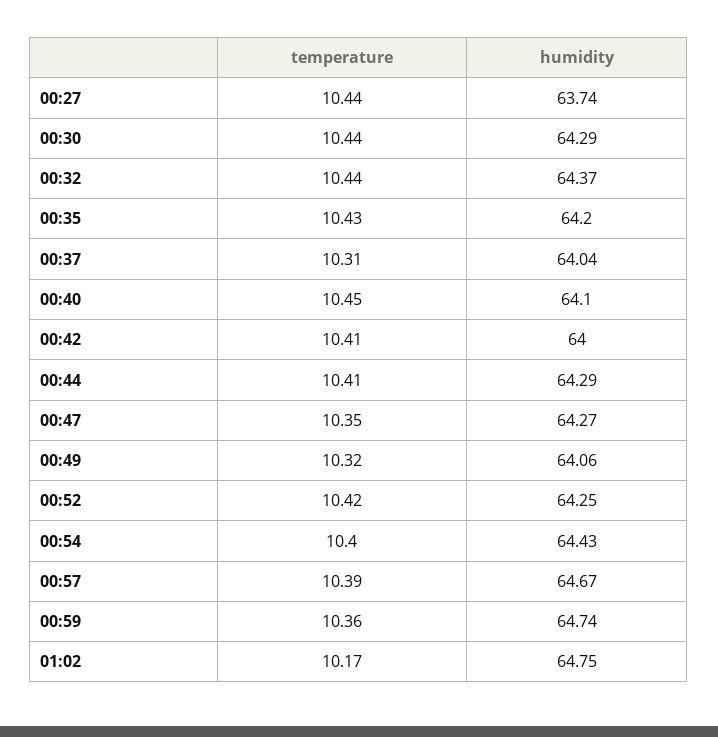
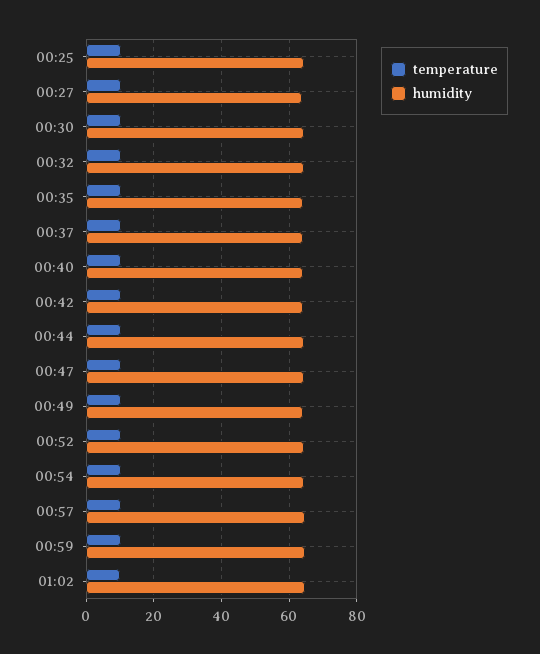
temperature, 00:25: none -> 10
humidity, 00:25: none -> 64

